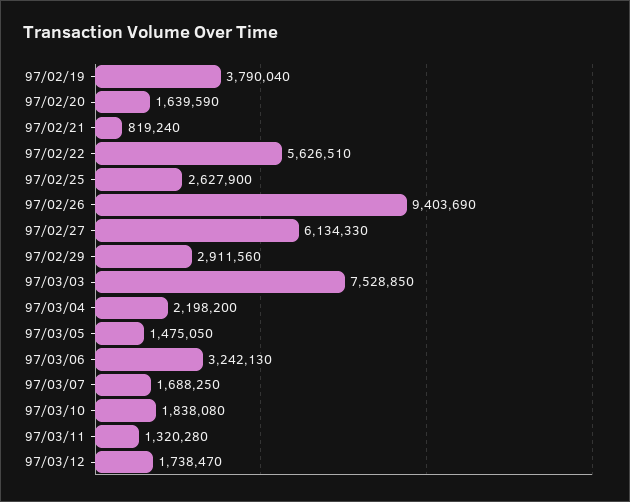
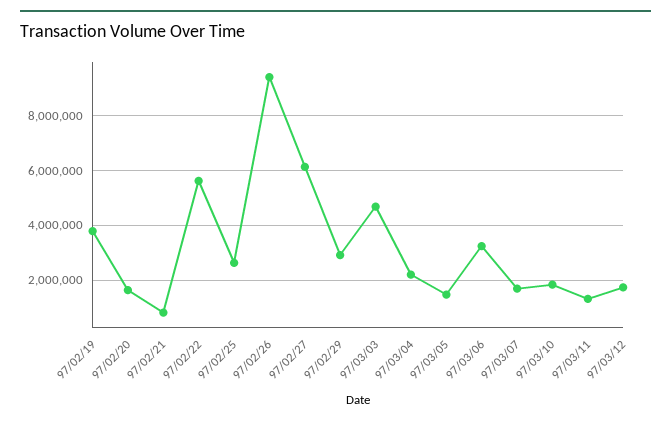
97/03/03: 7528850 -> 4750000

